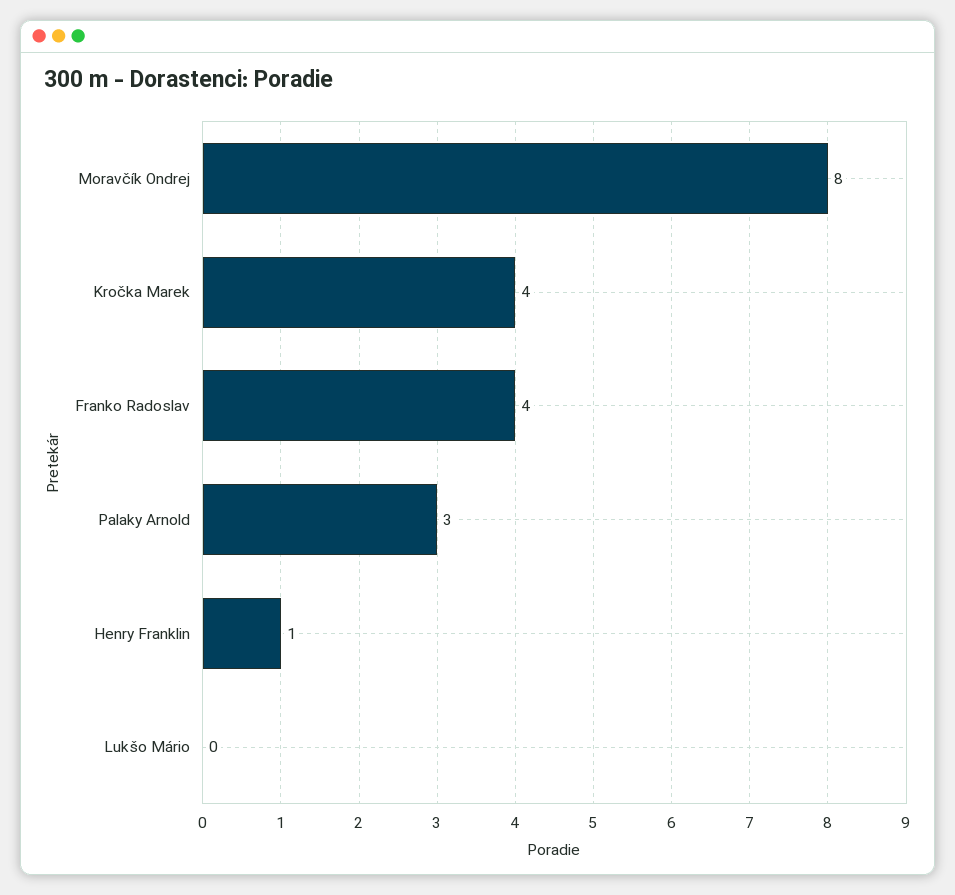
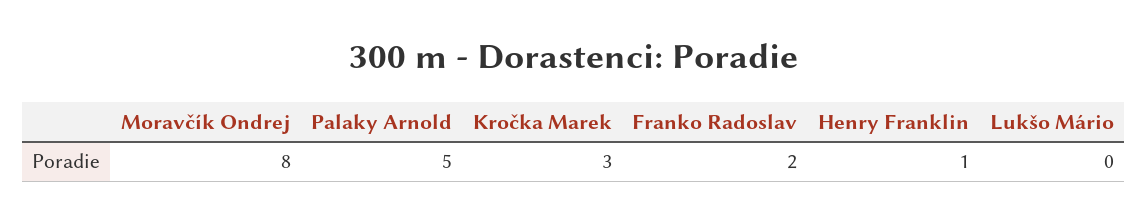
Kročka Marek: 4 -> 3
Franko Radoslav: 4 -> 2
Palaky Arnold: 3 -> 5

